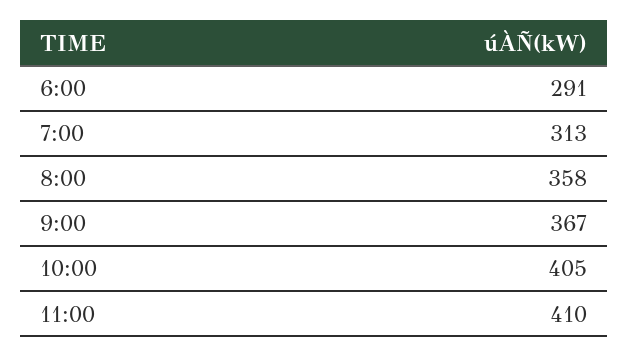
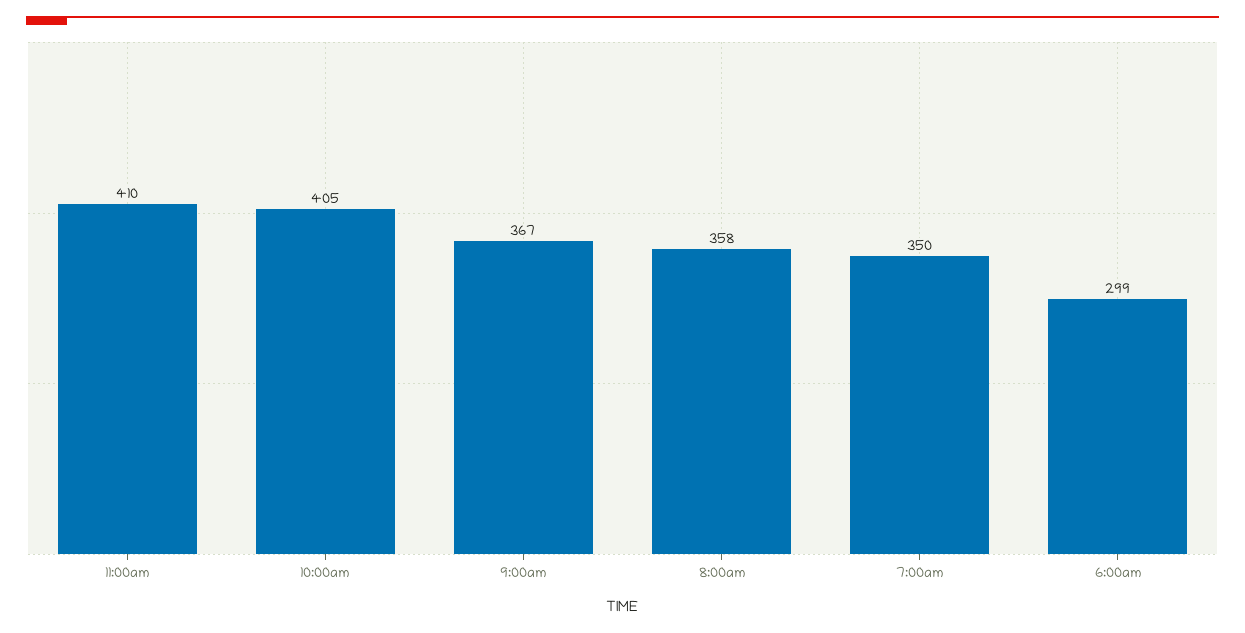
6:00: 291 -> 299
7:00: 313 -> 350

